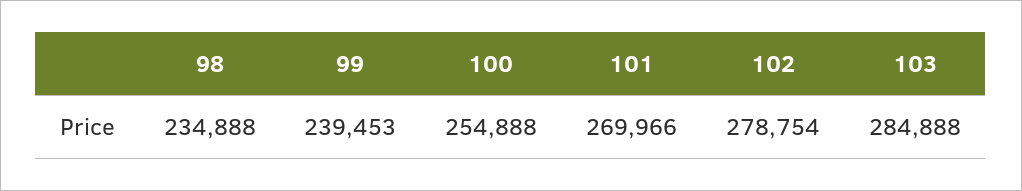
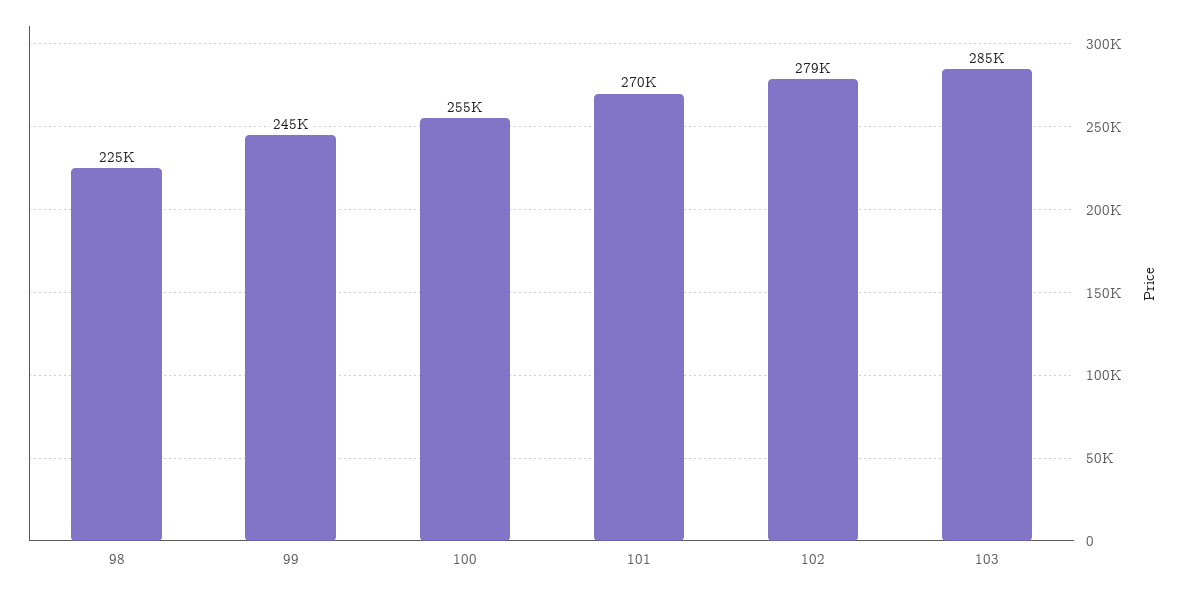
98: 234888 -> 225000
99: 239453 -> 245000

